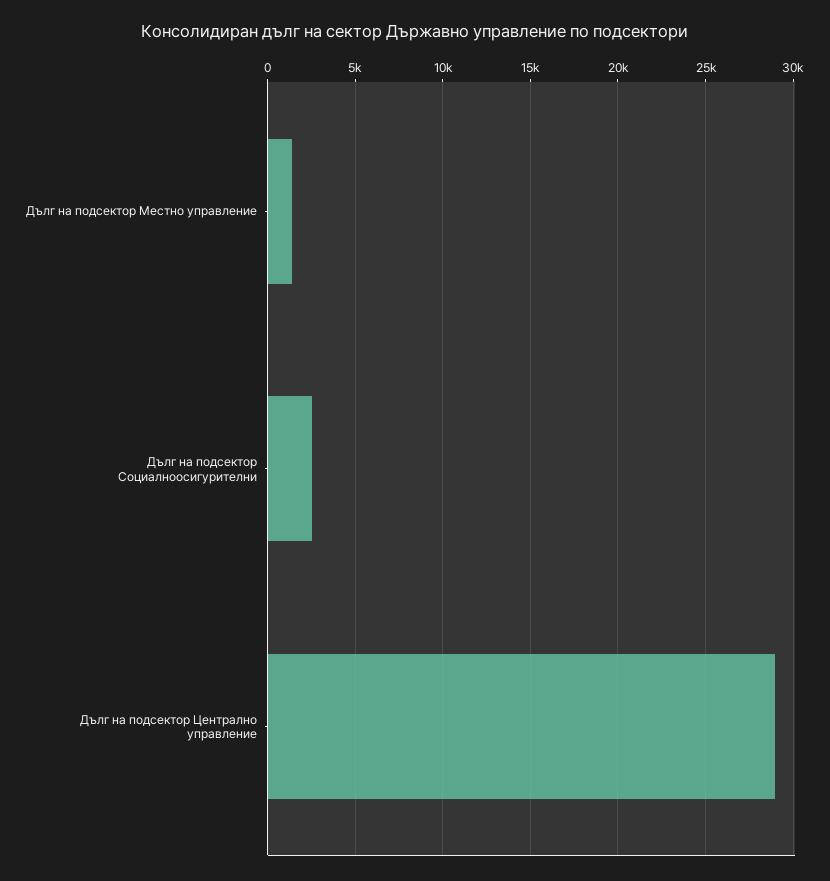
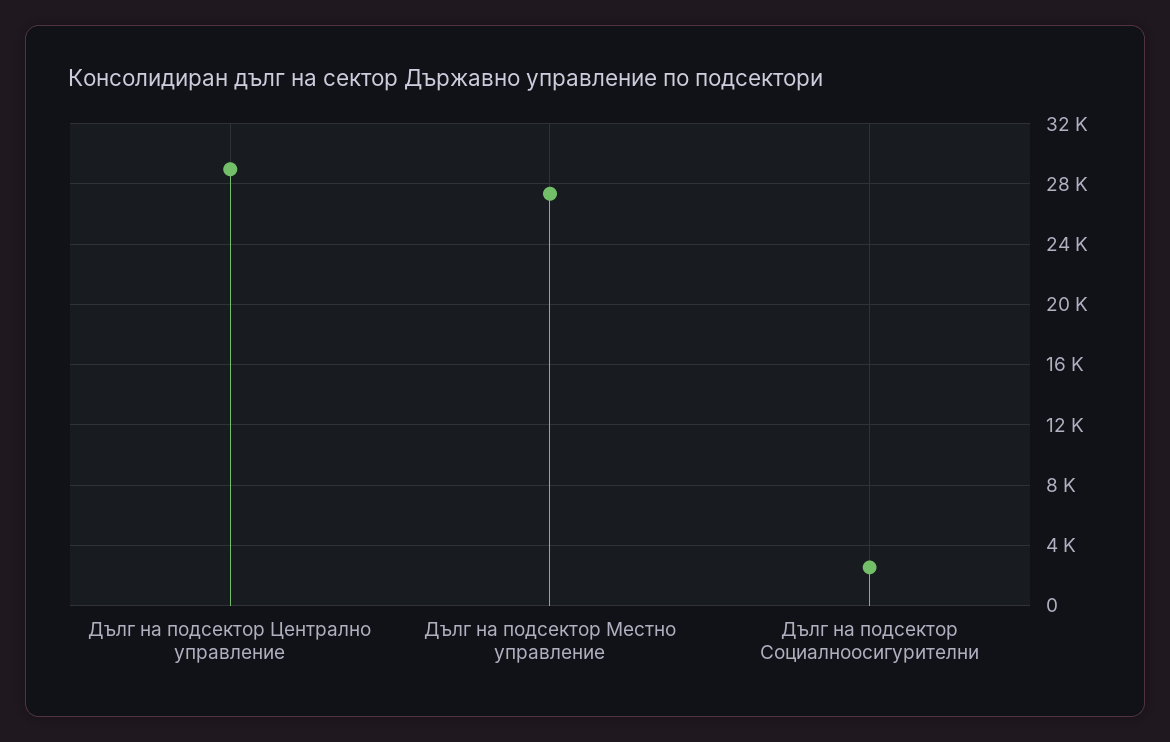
Дълг на подсектор Местно управление: 1500 -> 27500

